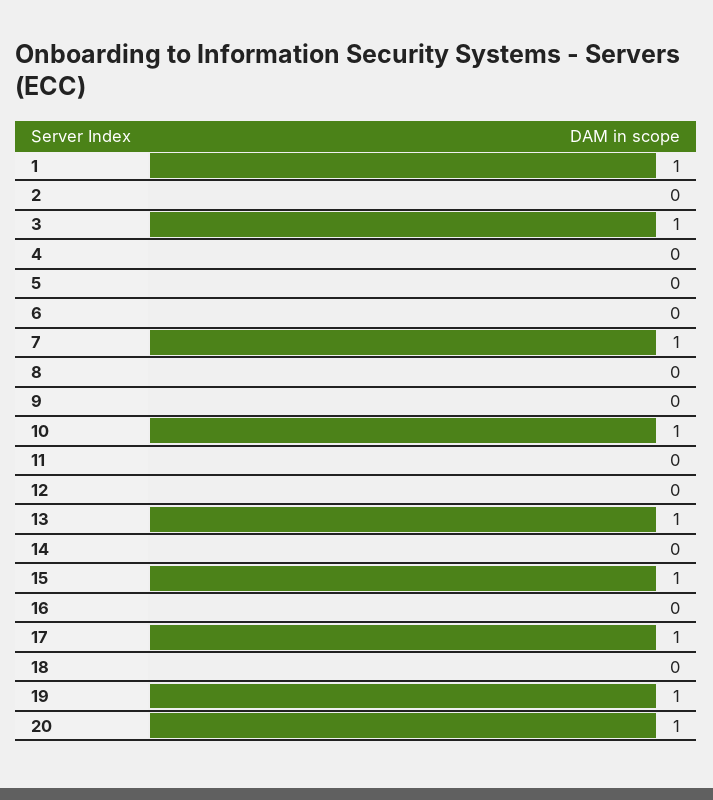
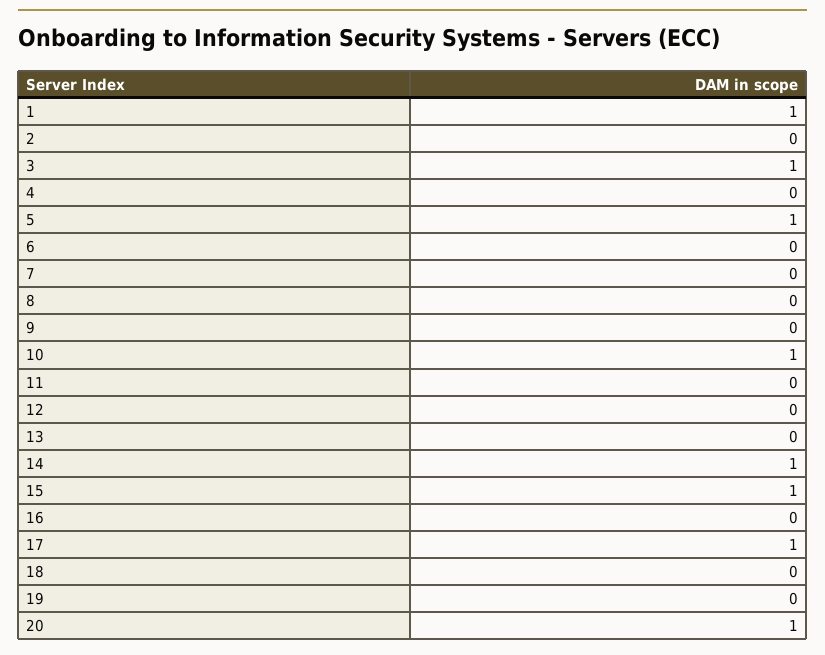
5: 0 -> 1
7: 1 -> 0
13: 1 -> 0
14: 0 -> 1
19: 1 -> 0

